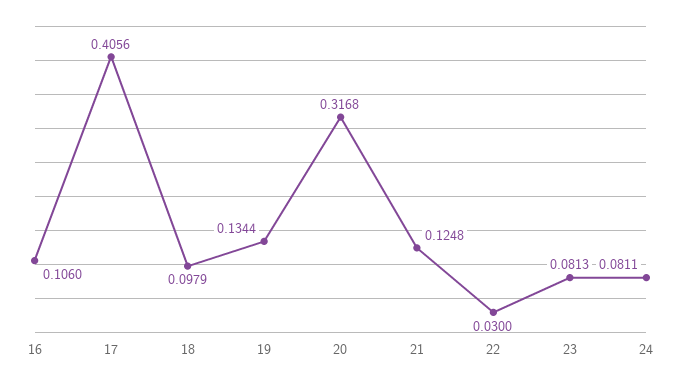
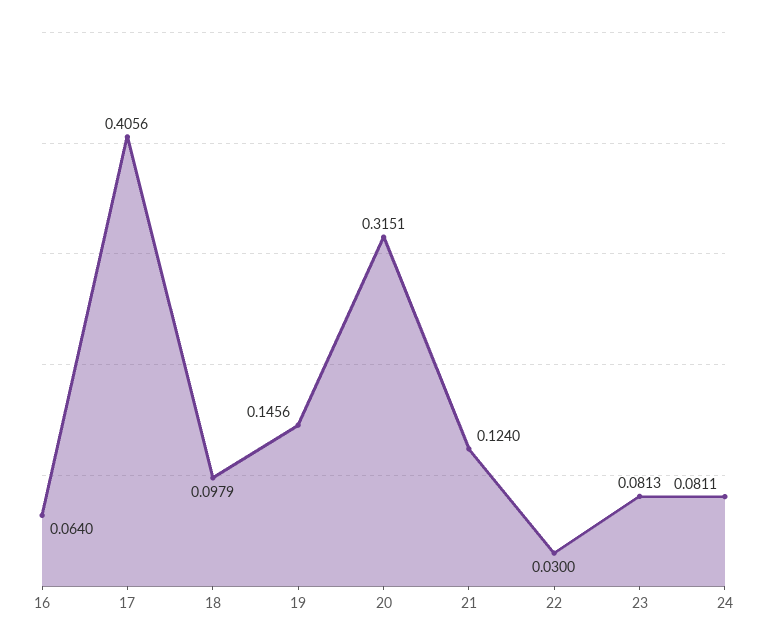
16: 0.106 -> 0.064
19: 0.1344 -> 0.1456
20: 0.3168 -> 0.3151
21: 0.1248 -> 0.124

